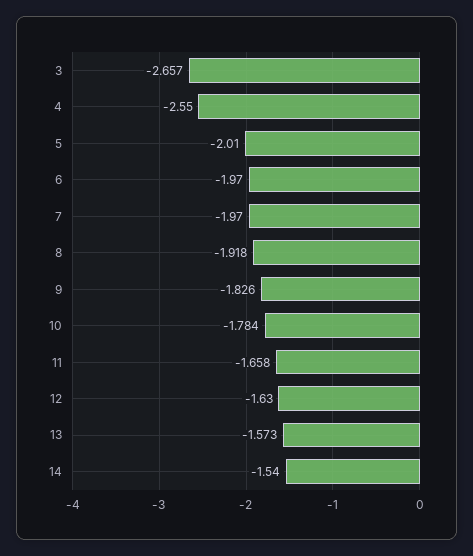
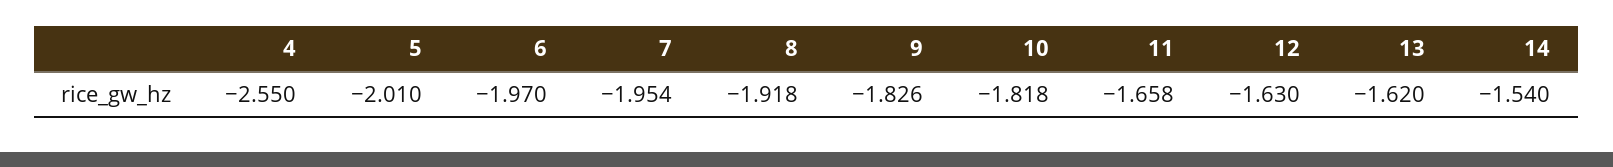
3: -2.657 -> none
7: -1.97 -> -1.954
10: -1.784 -> -1.818
13: -1.573 -> -1.62

